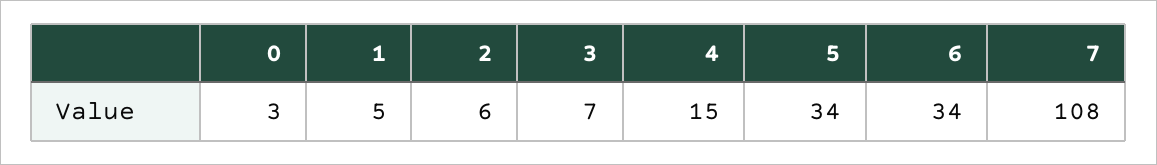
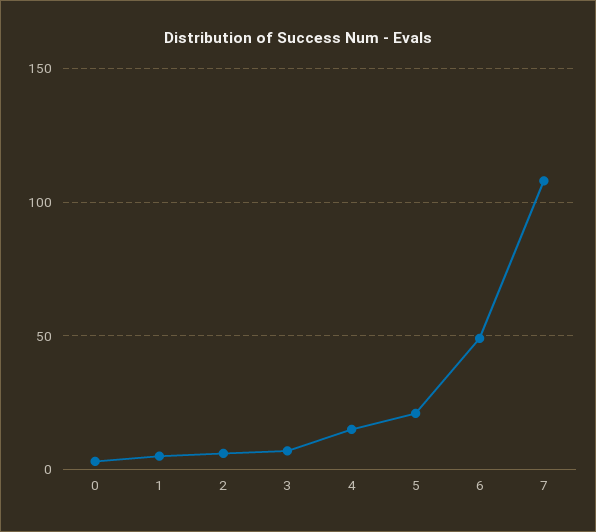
5: 34 -> 20
6: 34 -> 50

